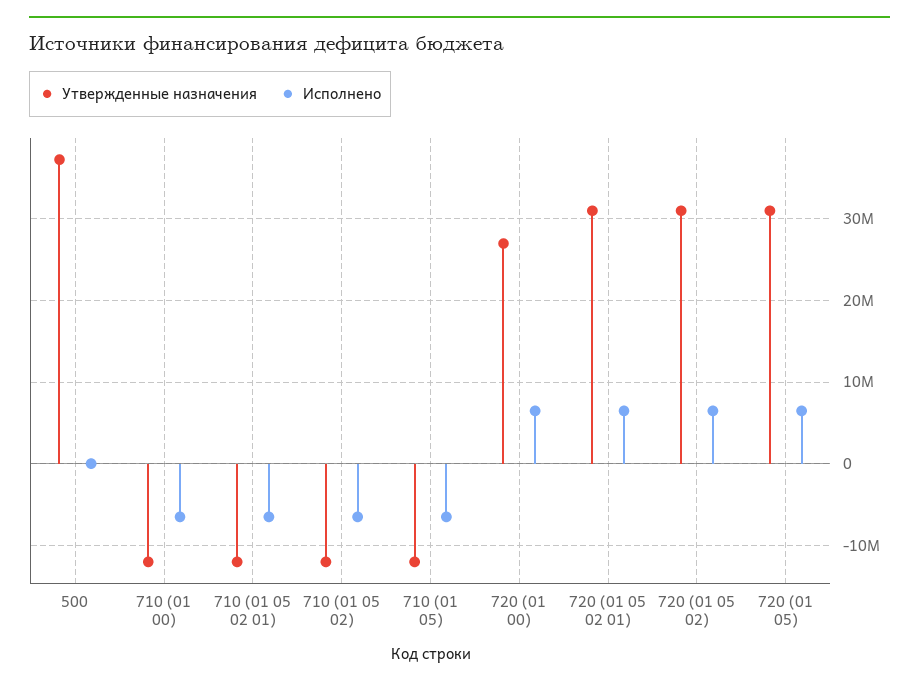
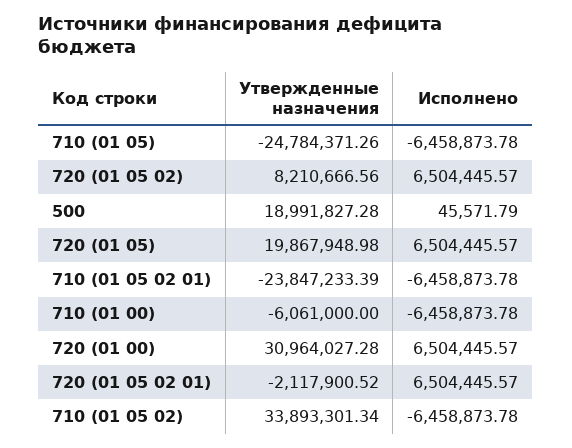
Утвержденные назначения, 500: 37000000 -> 18991827.28
Утвержденные назначения, 710 (01 00): -12000000 -> -6061000
Утвержденные назначения, 710 (01 05 02 01): -12000000 -> -23847233.39
Утвержденные назначения, 710 (01 05 02): -12000000 -> 33893301.34
Утвержденные назначения, 710 (01 05): -12000000 -> -24784371.26
Утвержденные назначения, 720 (01 00): 27000000 -> 30964027.28
Утвержденные назначения, 720 (01 05 02 01): 31000000 -> -2117900.52
Утвержденные назначения, 720 (01 05 02): 31000000 -> 8210666.56
Утвержденные назначения, 720 (01 05): 31000000 -> 19867948.98

